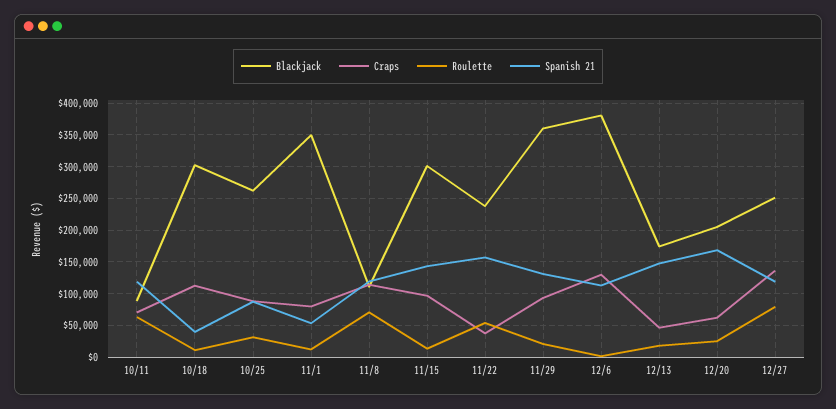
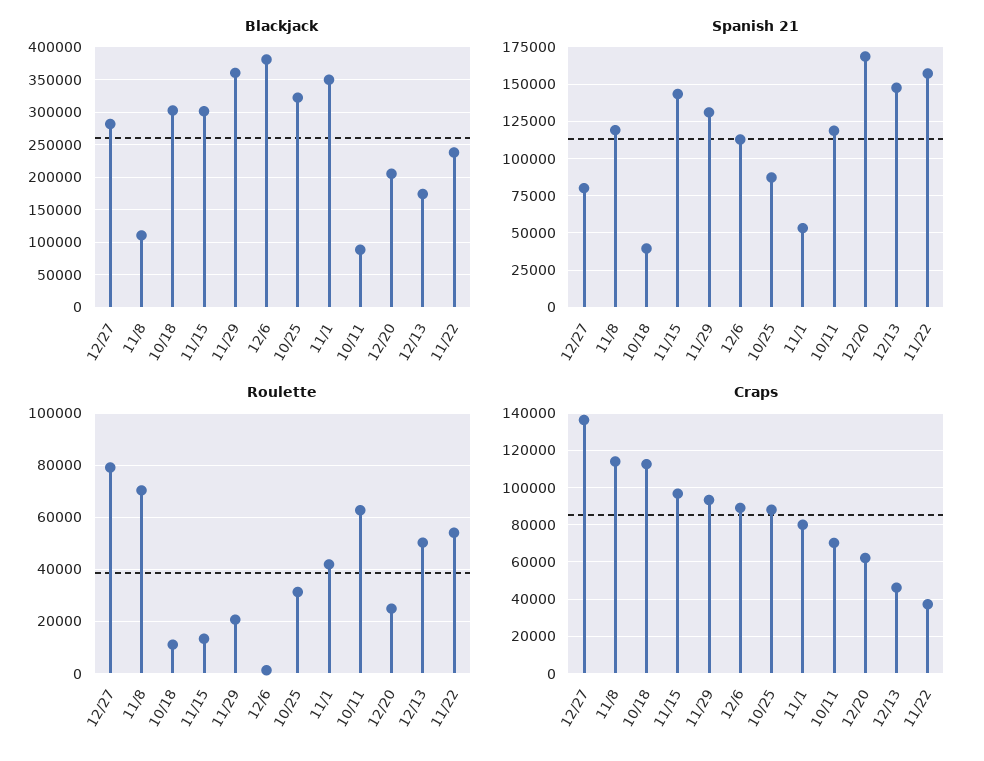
Blackjack, 10/25: 260000 -> 320000
Roulette, 11/1: 10000 -> 42500
Craps, 12/6: 130000 -> 90000
Roulette, 12/13: 20000 -> 50000
Blackjack, 12/27: 250000 -> 280000
Spanish 21, 12/27: 120000 -> 80000

